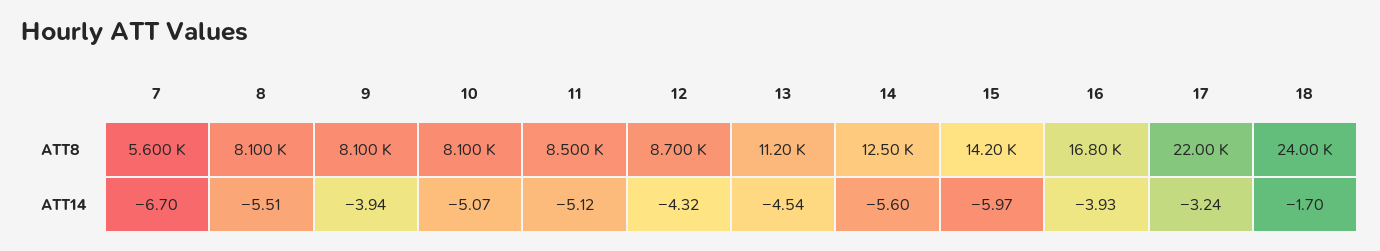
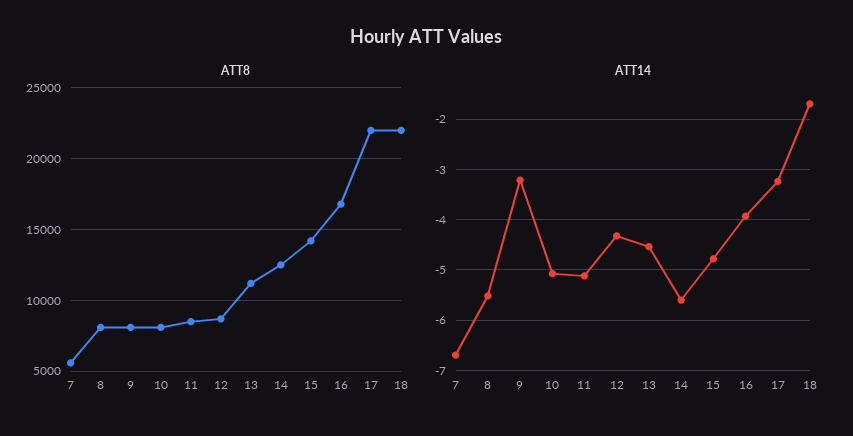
ATT8, 18: 24000 -> 22000
ATT14, 9: -3.94 -> -3.2
ATT14, 15: -5.97 -> -4.8

